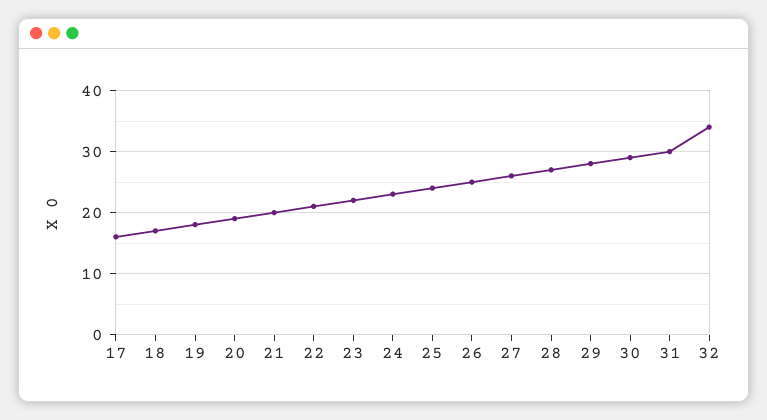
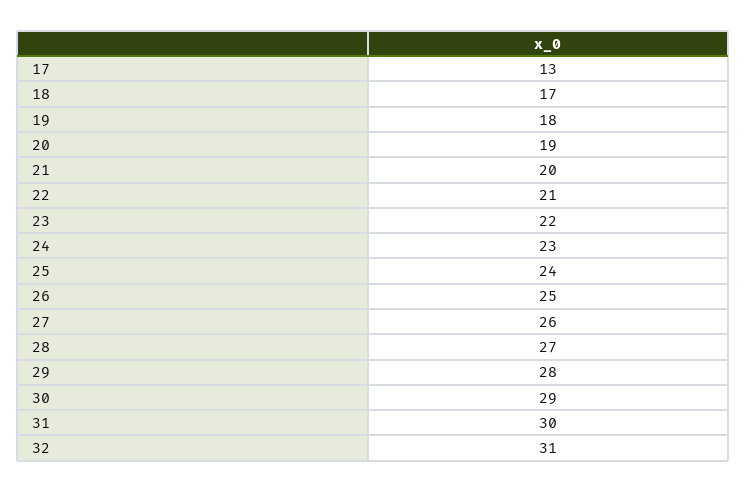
17: 16 -> 13
32: 34 -> 31

